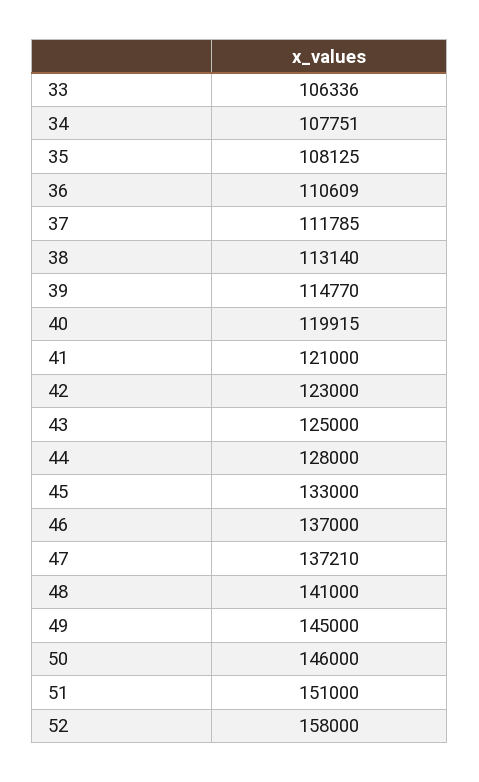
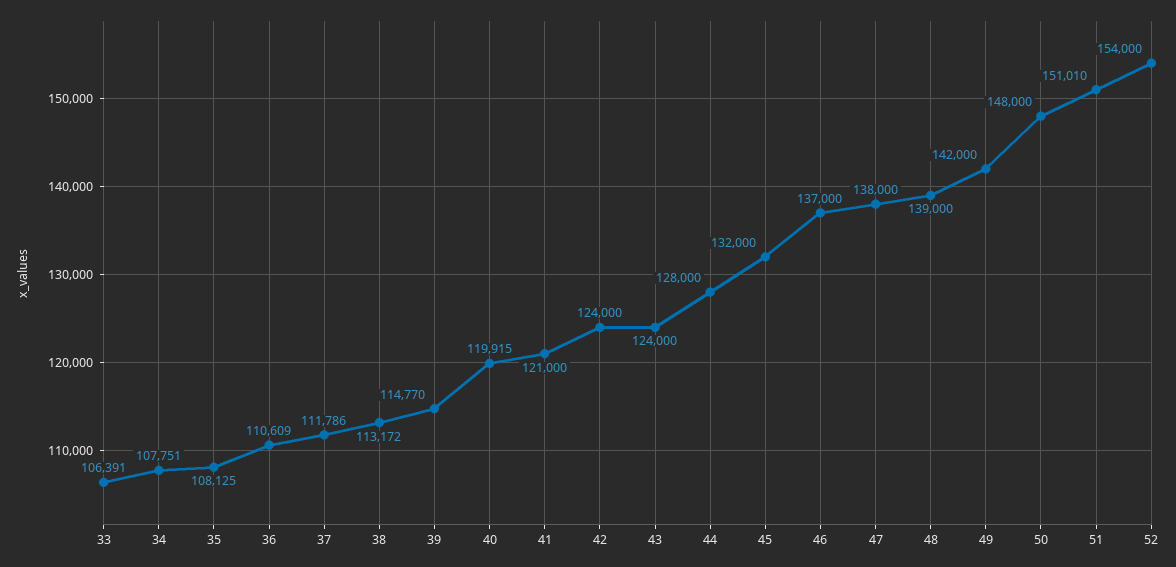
33: 106336 -> 106391
37: 111785 -> 111786
38: 113140 -> 113172
42: 123000 -> 124000
43: 125000 -> 124000
45: 133000 -> 132000
47: 137210 -> 138000
48: 141000 -> 139000
49: 145000 -> 142000
50: 146000 -> 148000
51: 151000 -> 151010
52: 158000 -> 154000

